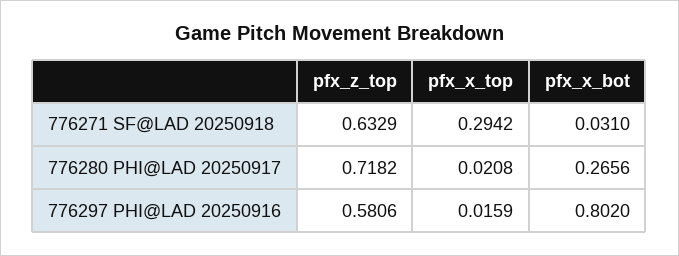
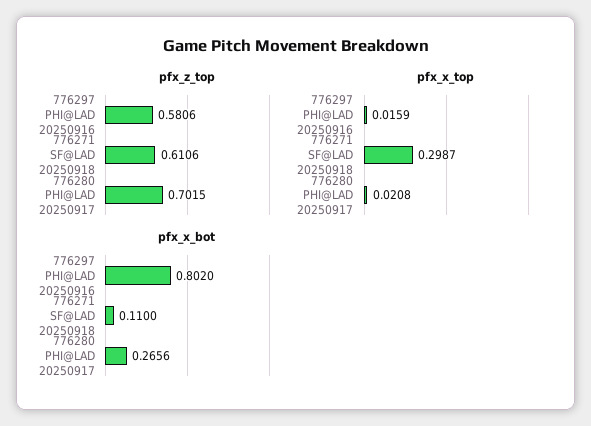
pfx_z_top, 776271 SF@LAD 20250918: 0.6329 -> 0.6106
pfx_x_top, 776271 SF@LAD 20250918: 0.2942 -> 0.2987
pfx_x_bot, 776271 SF@LAD 20250918: 0.031 -> 0.11
pfx_z_top, 776280 PHI@LAD 20250917: 0.7182 -> 0.7015

